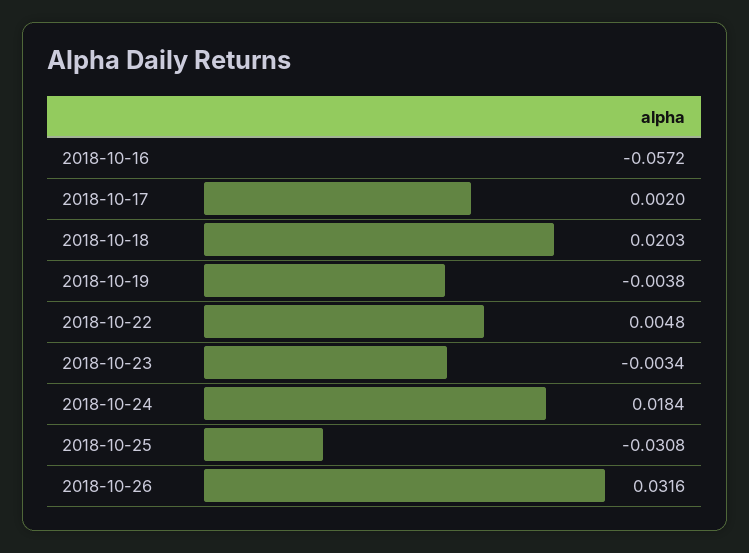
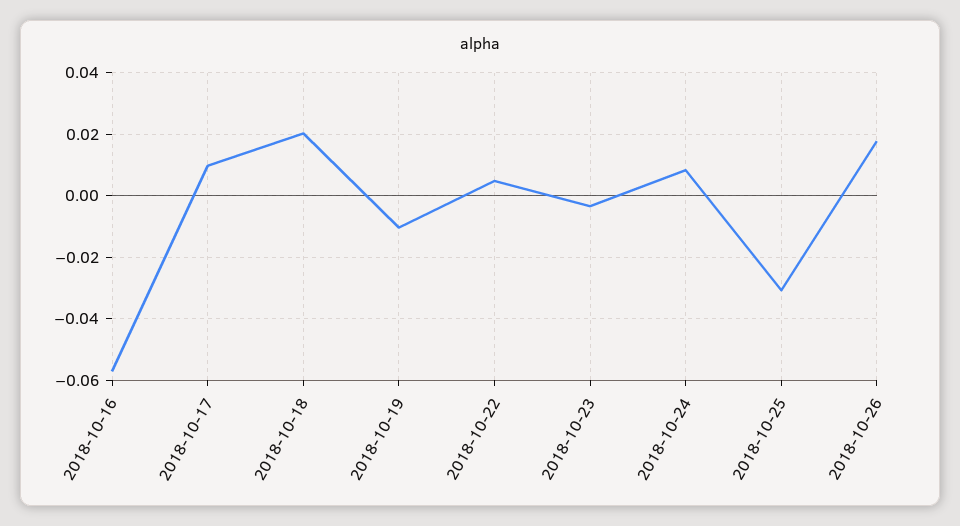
2018-10-17: 0.002 -> 0.01
2018-10-19: -0.0038 -> -0.01
2018-10-24: 0.0184 -> 0.008
2018-10-26: 0.0316 -> 0.018

